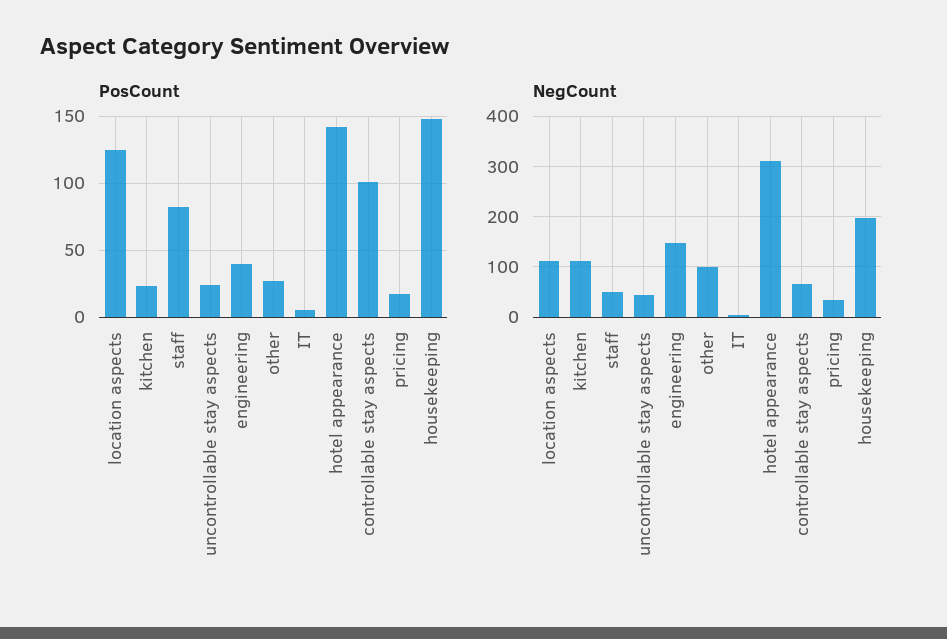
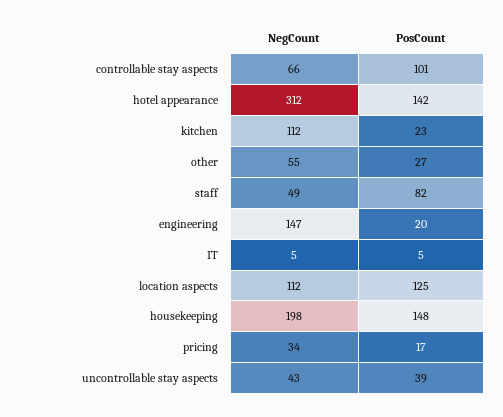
PosCount, uncontrollable stay aspects: 25 -> 39
PosCount, engineering: 40 -> 20
NegCount, other: 100 -> 55

